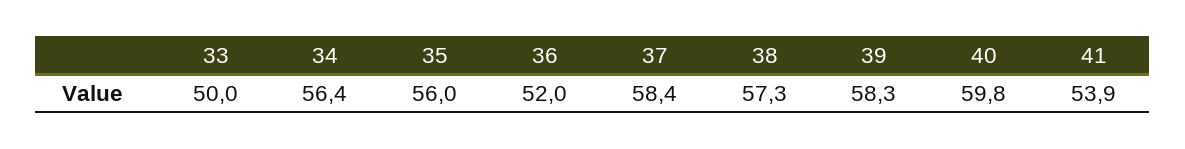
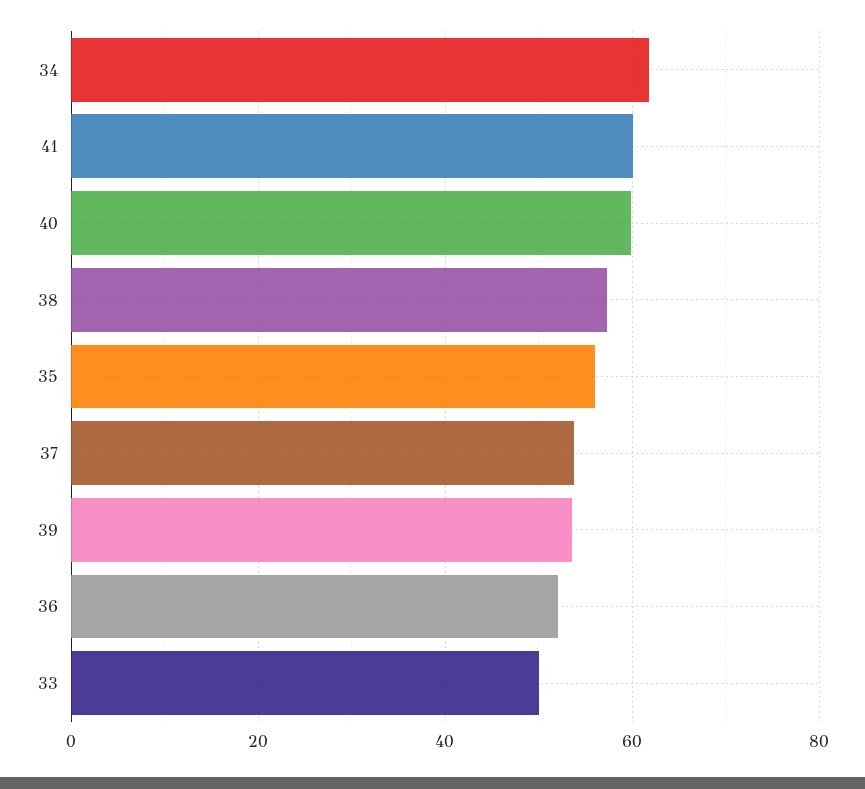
34: 56.4 -> 62
37: 58.4 -> 54
39: 58.3 -> 54
41: 53.9 -> 60

